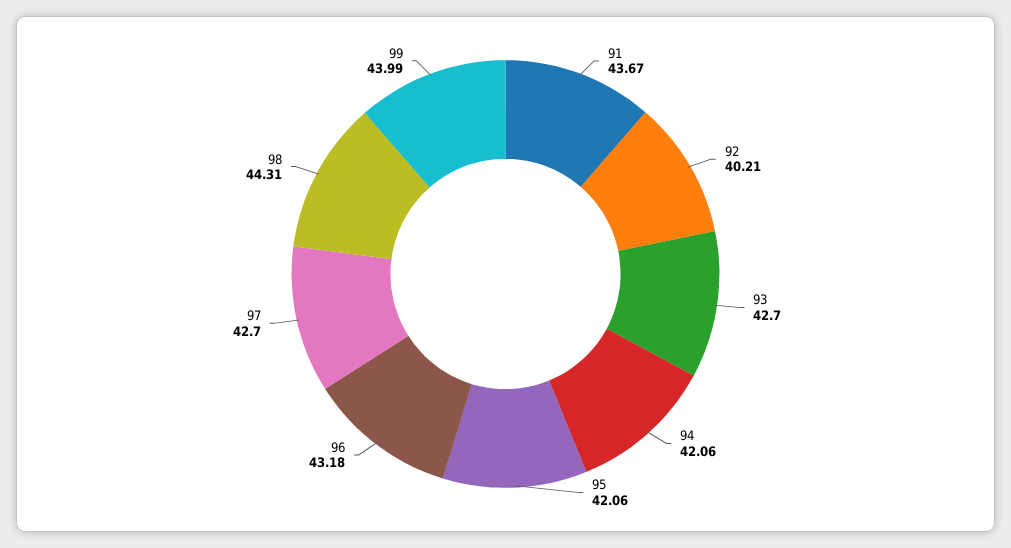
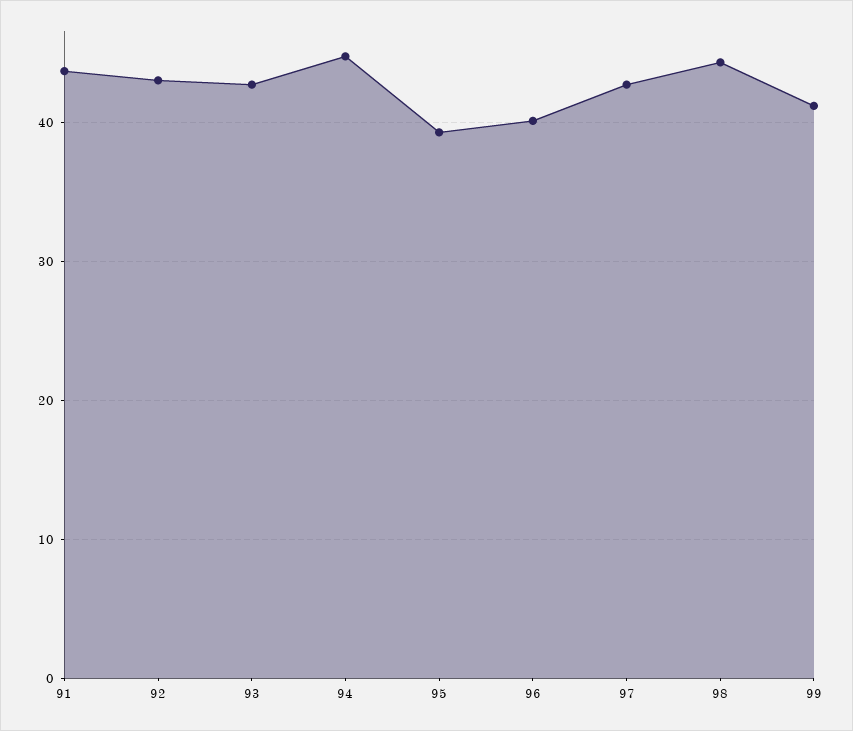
92: 40.21 -> 43
94: 42.06 -> 45
95: 42.06 -> 39
96: 43.18 -> 40
99: 43.99 -> 41

